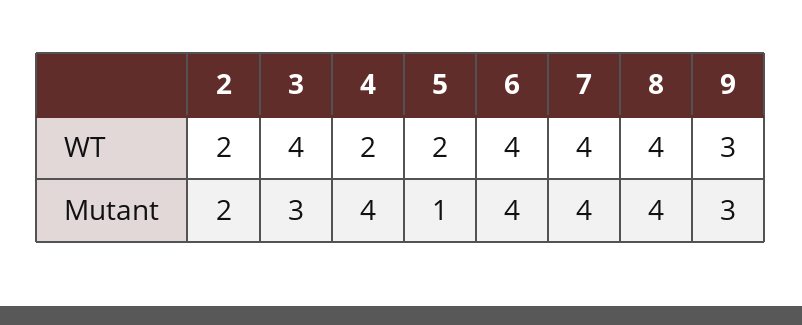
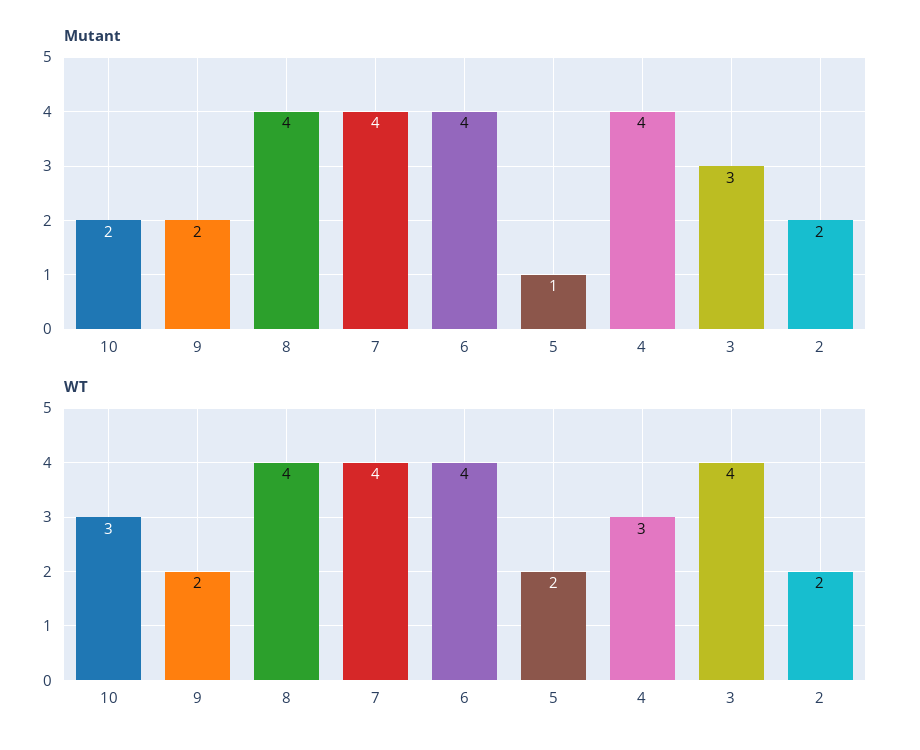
WT, 4: 2 -> 3
WT, 9: 3 -> 2
Mutant, 9: 3 -> 2
Mutant, 10: none -> 2
WT, 10: none -> 3

